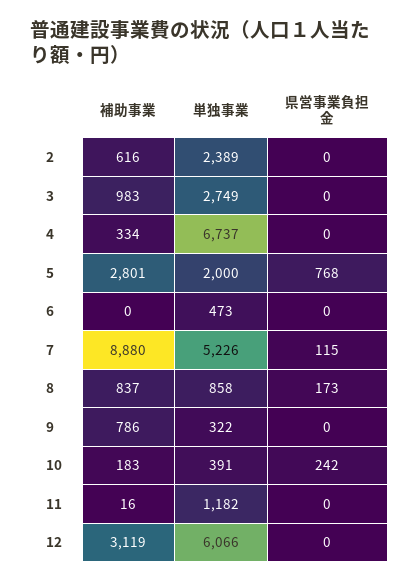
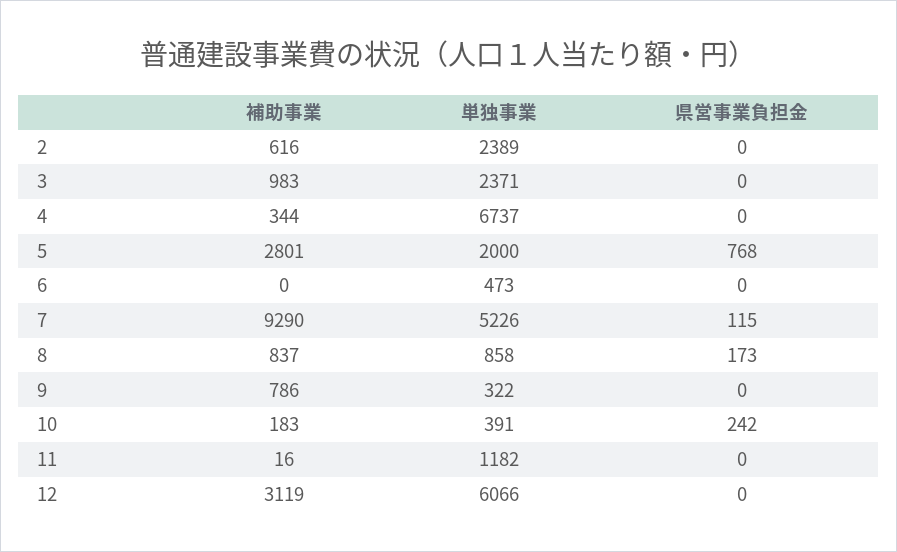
単独事業, 3: 2749 -> 2371
補助事業, 4: 334 -> 344
補助事業, 7: 8880 -> 9290

